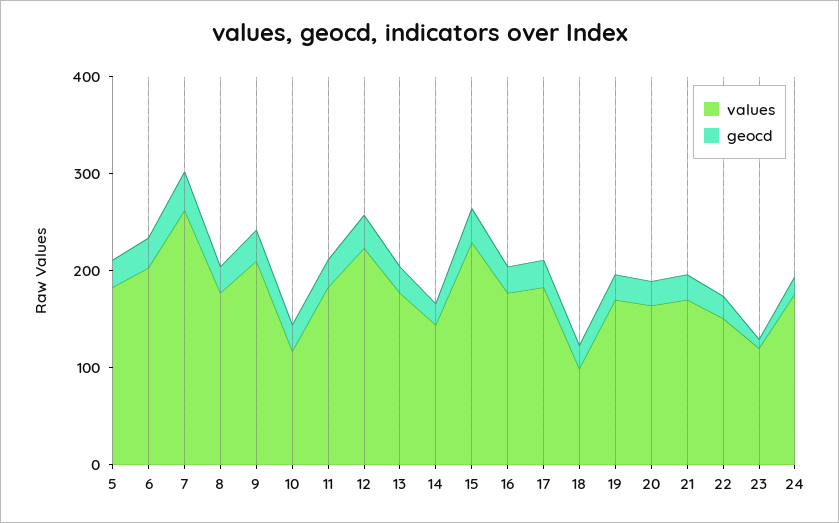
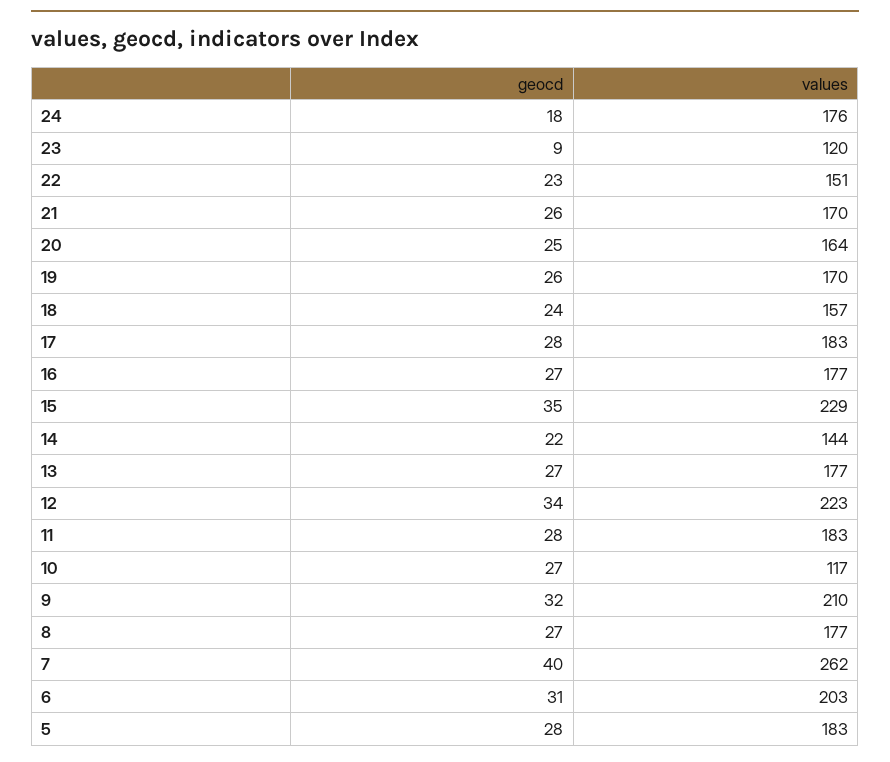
values, 18: 100 -> 157

